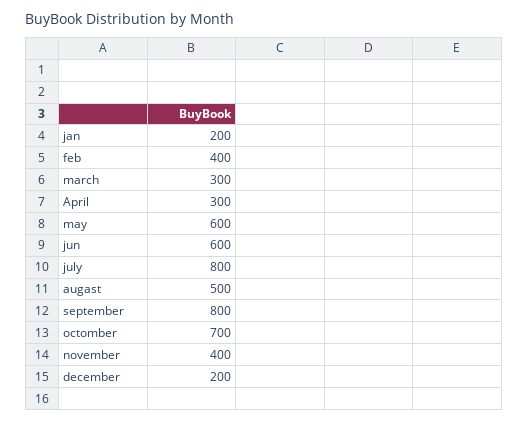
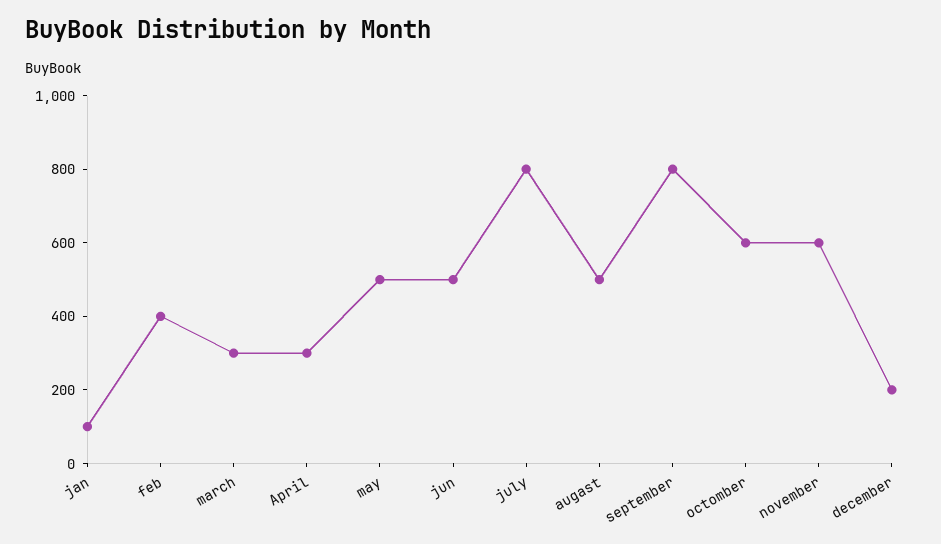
jan: 200 -> 100
may: 600 -> 500
jun: 600 -> 500
octomber: 700 -> 600
november: 400 -> 600

